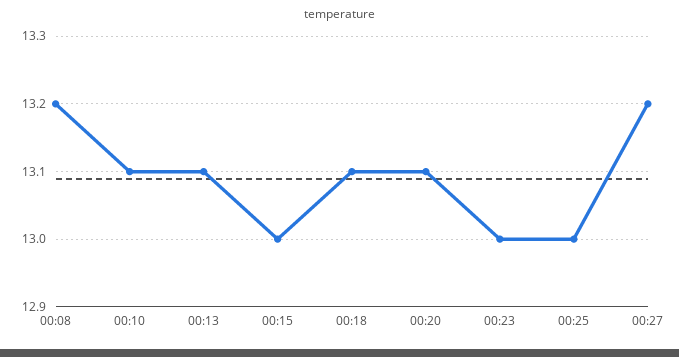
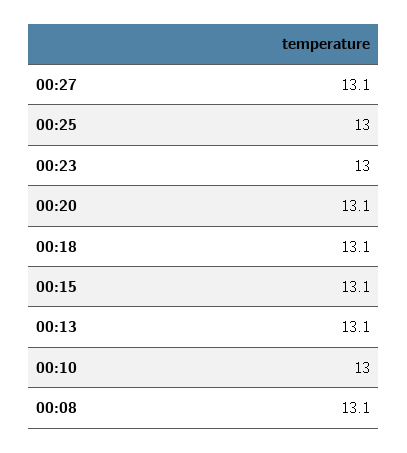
00:08: 13.2 -> 13.1
00:10: 13.1 -> 13
00:15: 13 -> 13.1
00:27: 13.2 -> 13.1

